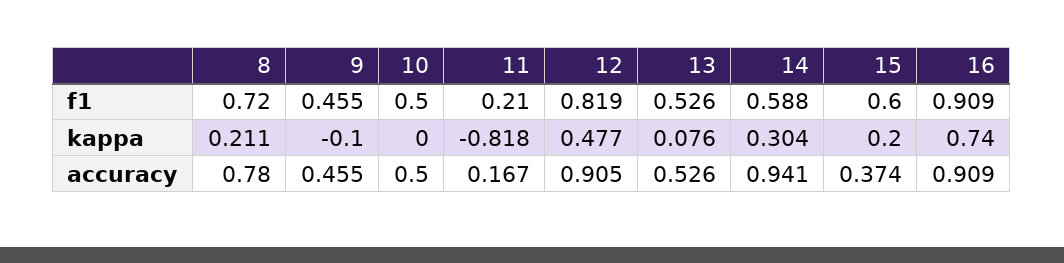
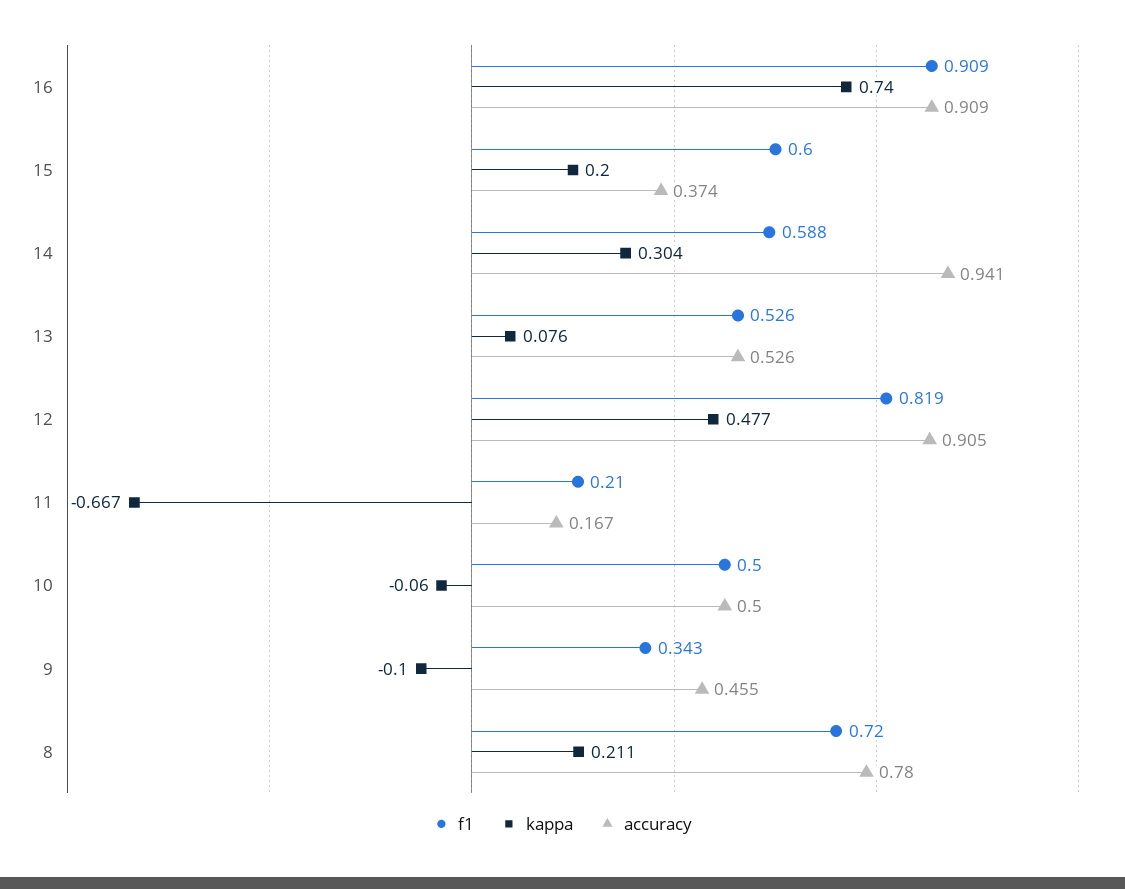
f1, 9: 0.455 -> 0.343
kappa, 10: 0 -> -0.06
kappa, 11: -0.818 -> -0.667

